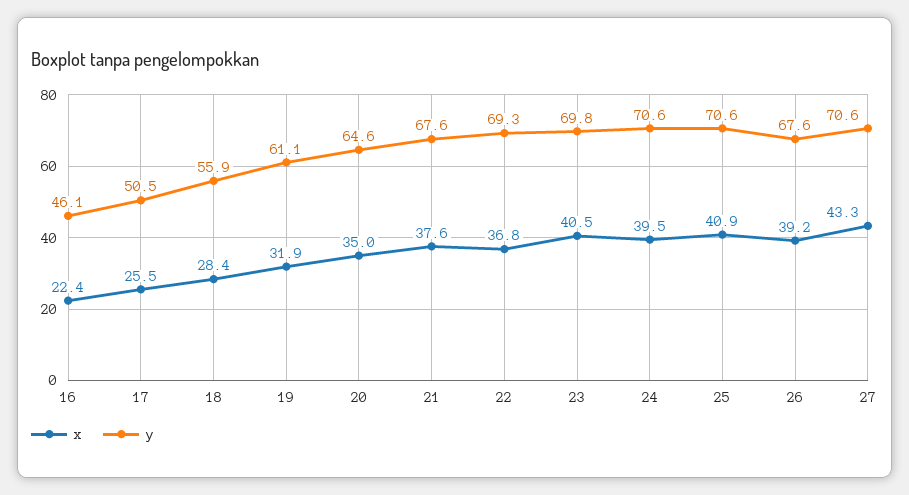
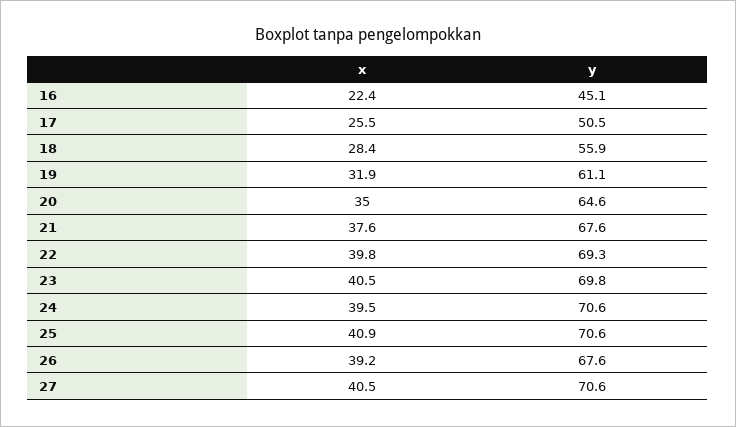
y, 16: 46.1 -> 45.1
x, 22: 36.8 -> 39.8
x, 27: 43.3 -> 40.5

